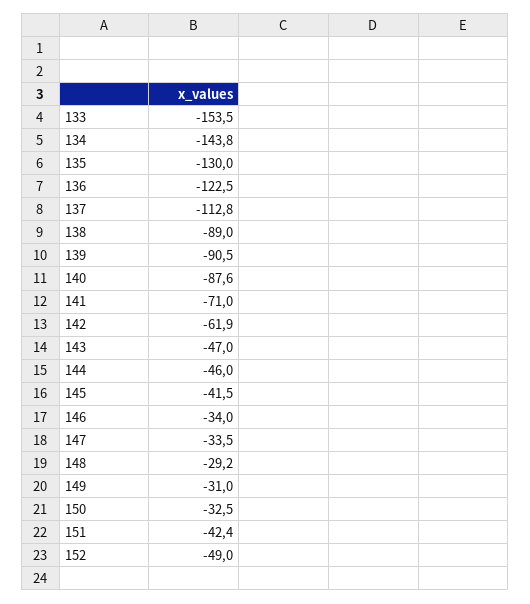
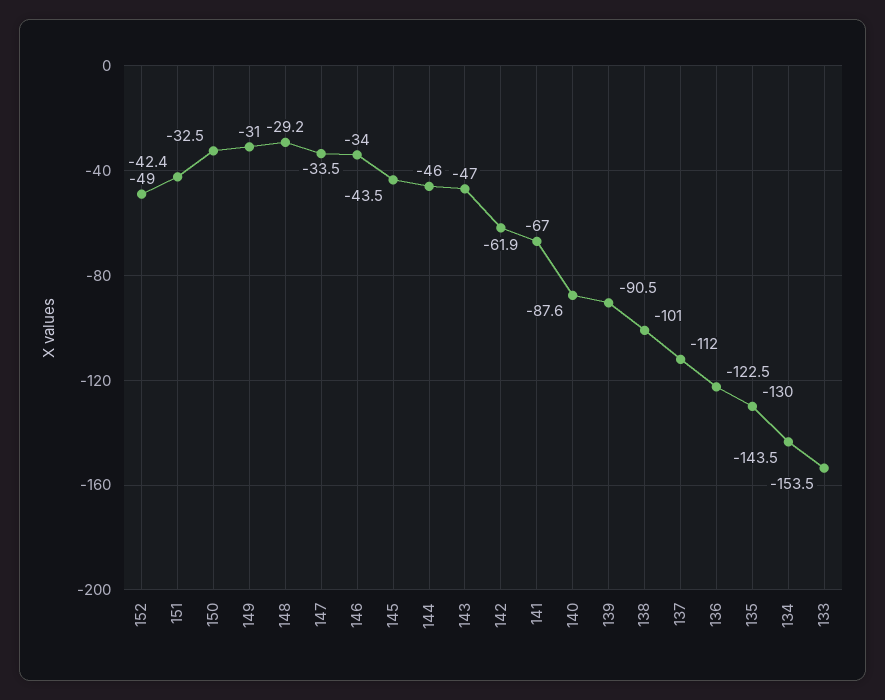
134: -143.8 -> -143.5
137: -112.8 -> -112
138: -89 -> -101
141: -71 -> -67
145: -41.5 -> -43.5

